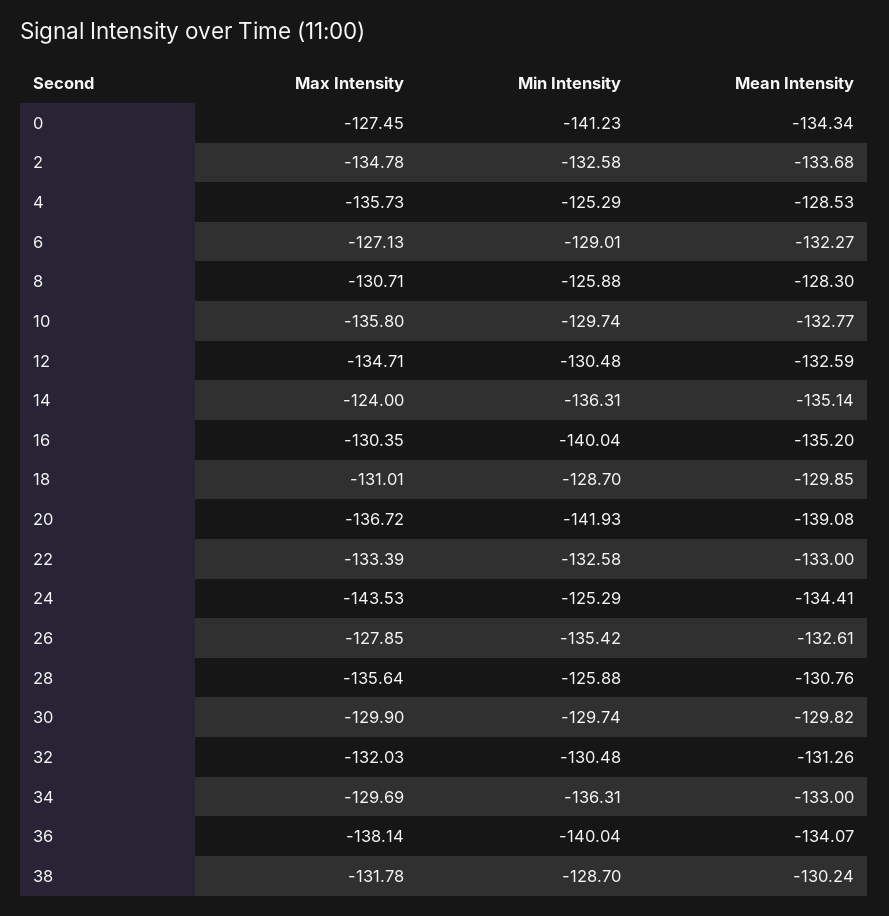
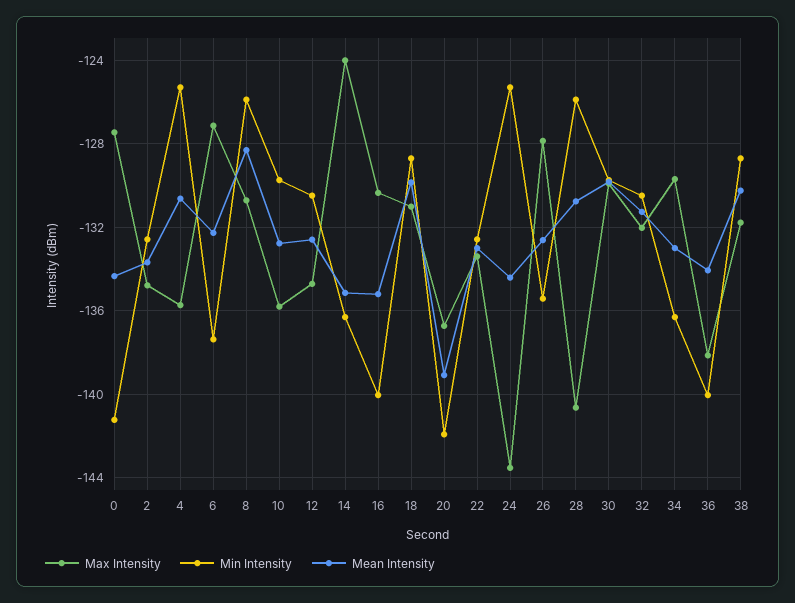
Mean Intensity, 4: -128.53 -> -130.5
Min Intensity, 6: -129.01 -> -137.5
Max Intensity, 28: -135.64 -> -140.5

